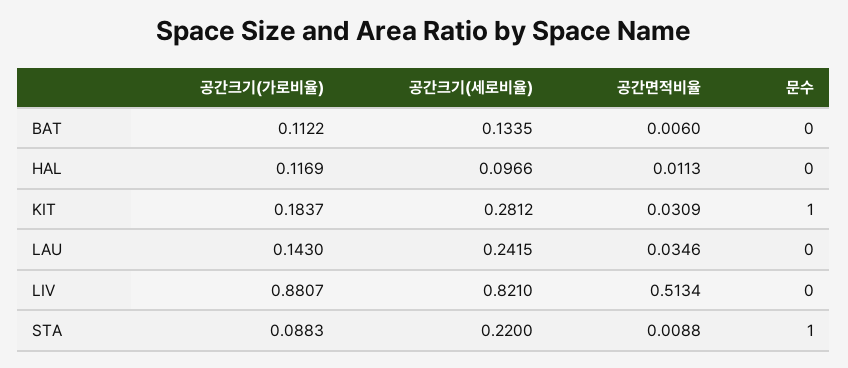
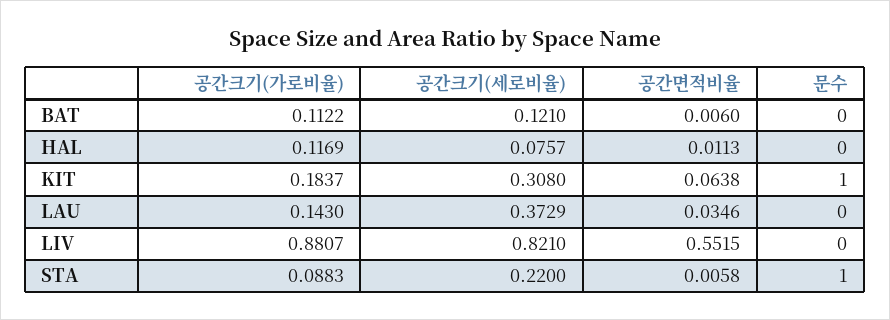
공간크기(세로비율), BAT: 0.1335 -> 0.121
공간크기(세로비율), HAL: 0.0966 -> 0.0757
공간크기(세로비율), KIT: 0.2812 -> 0.308
공간면적비율, KIT: 0.0309 -> 0.0638
공간크기(세로비율), LAU: 0.2415 -> 0.3729
공간면적비율, LIV: 0.5134 -> 0.5515
공간면적비율, STA: 0.0088 -> 0.0058

